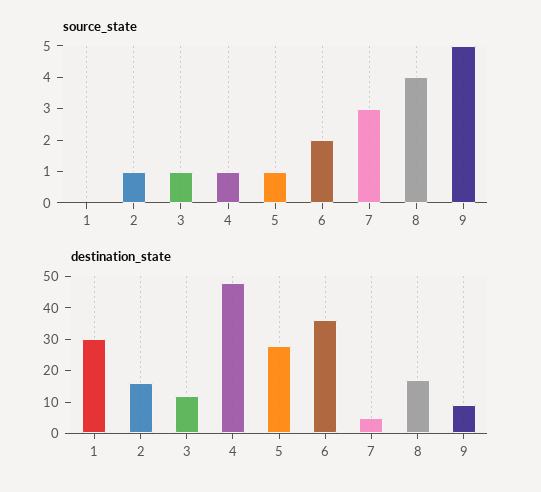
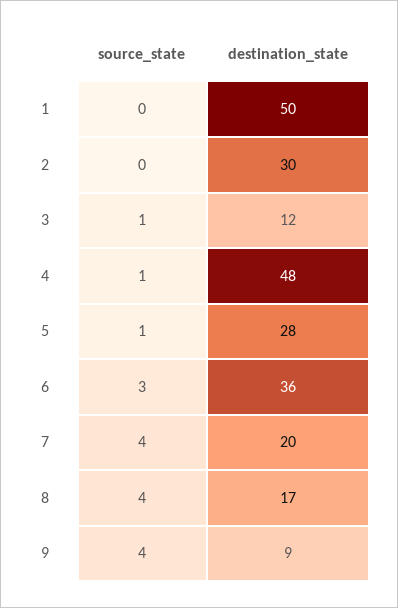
source_state, 2: 1 -> 0
source_state, 6: 2 -> 3
source_state, 7: 3 -> 4
source_state, 9: 5 -> 4
destination_state, 1: 30 -> 50
destination_state, 2: 15 -> 30
destination_state, 7: 5 -> 20

